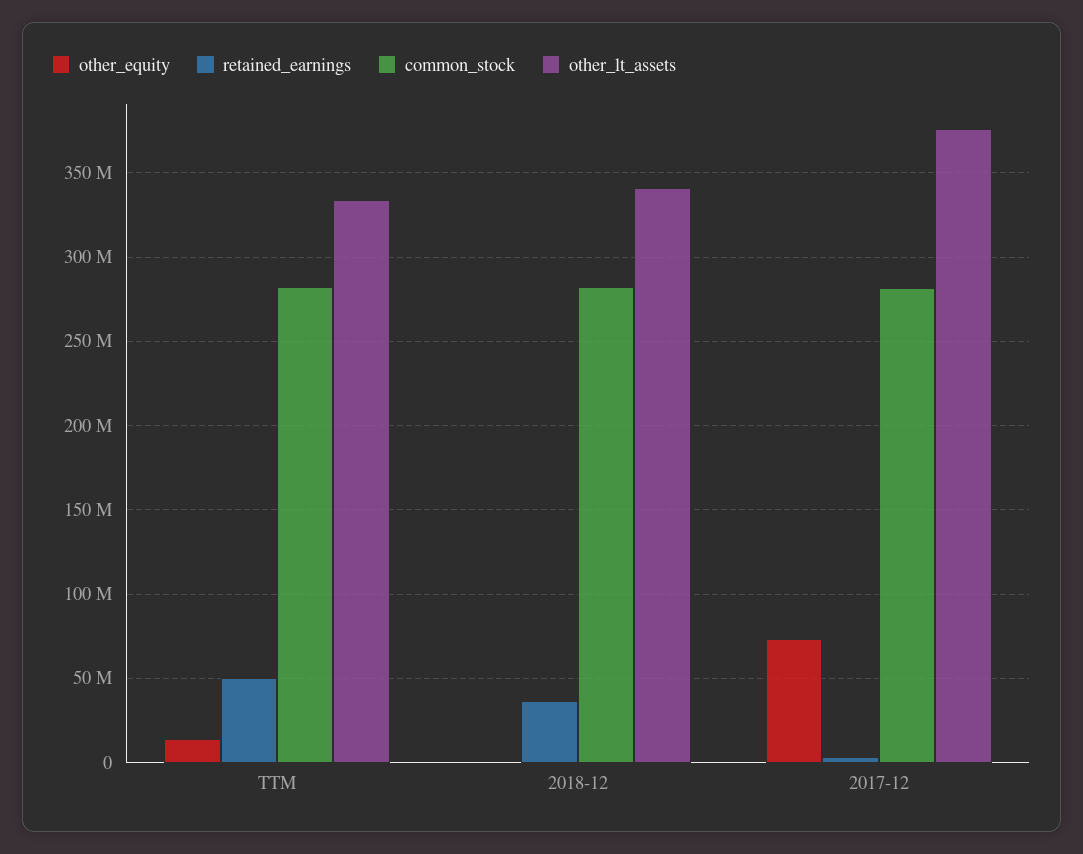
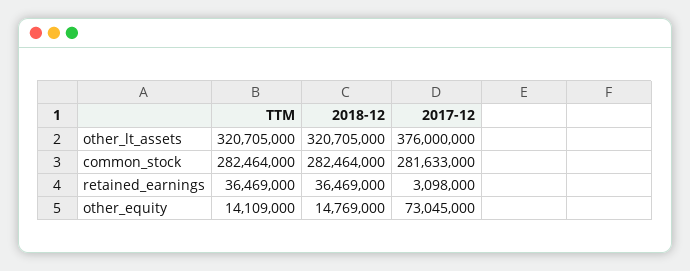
retained_earnings, TTM: 50000000 -> 36469000
other_lt_assets, TTM: 335000000 -> 320705000
other_equity, 2018-12: 0 -> 14769000
other_lt_assets, 2018-12: 340000000 -> 320705000

